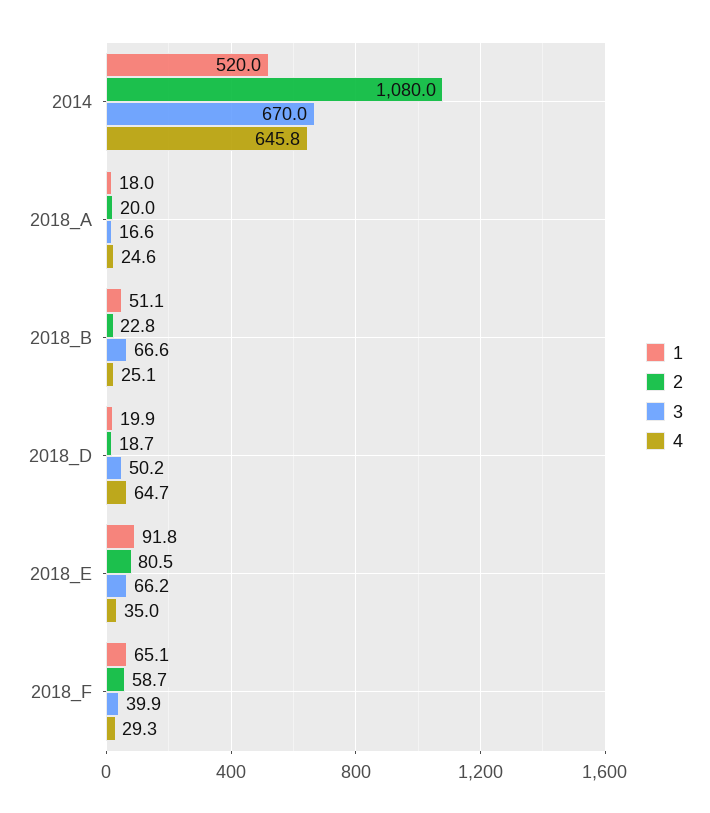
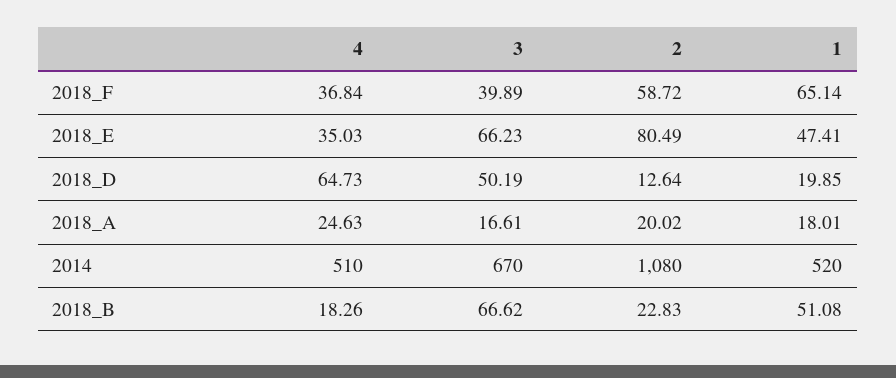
4, 2014: 645.8 -> 510
4, 2018_B: 25.1 -> 18.26
2, 2018_D: 18.7 -> 12.64
1, 2018_E: 91.8 -> 47.41
4, 2018_F: 29.3 -> 36.84

